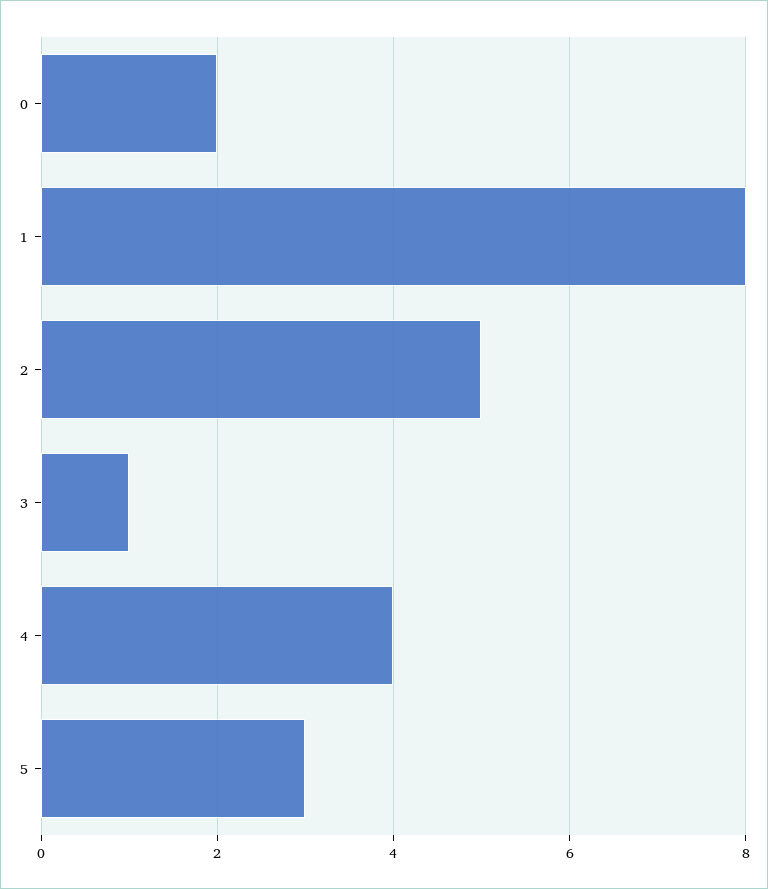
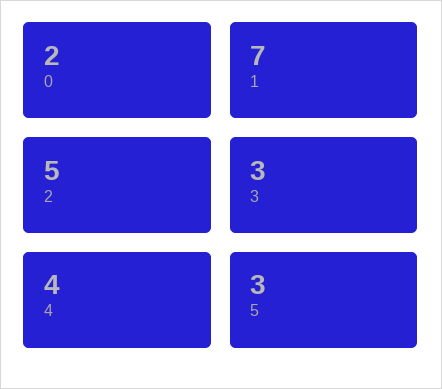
1: 8 -> 7
3: 1 -> 3

